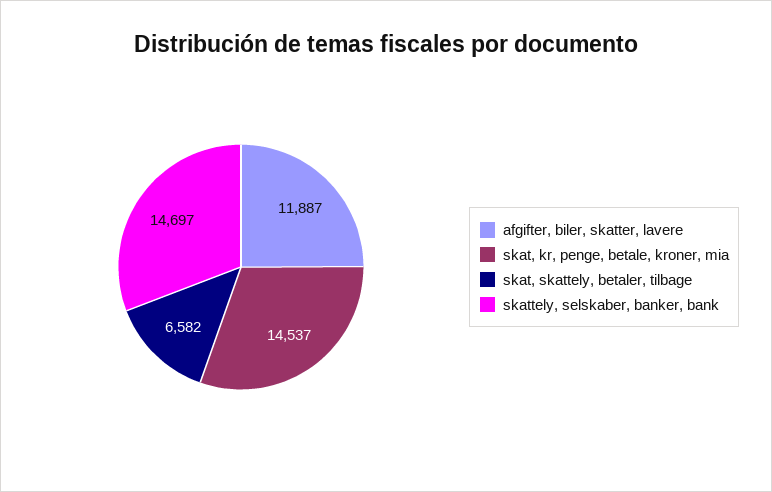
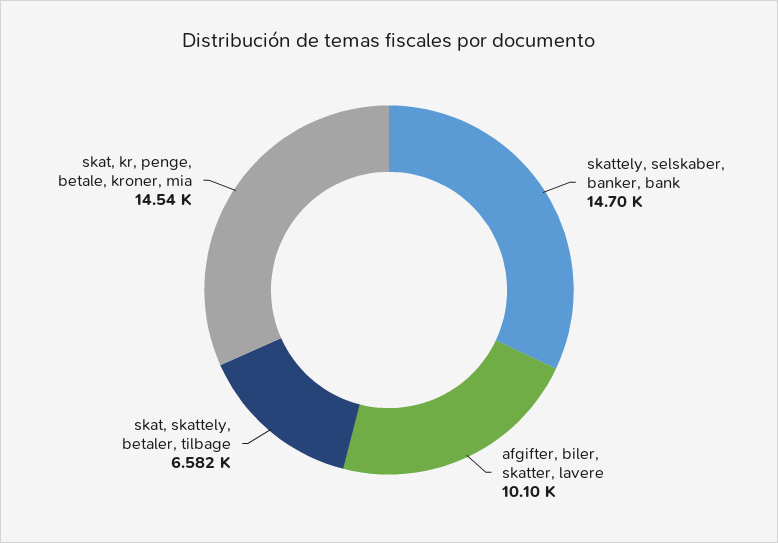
afgifter, biler, skatter, lavere: 11887 -> 10100

